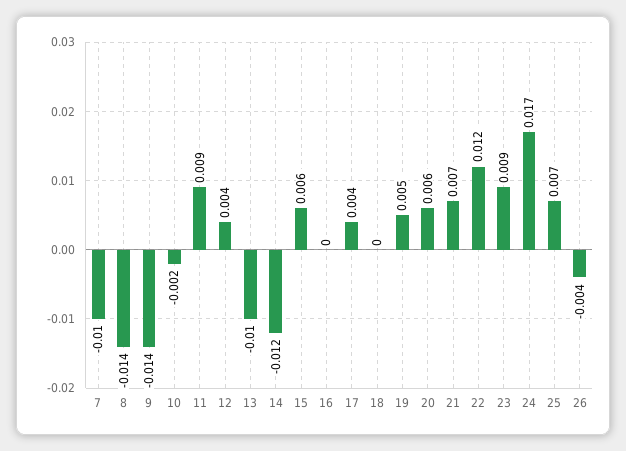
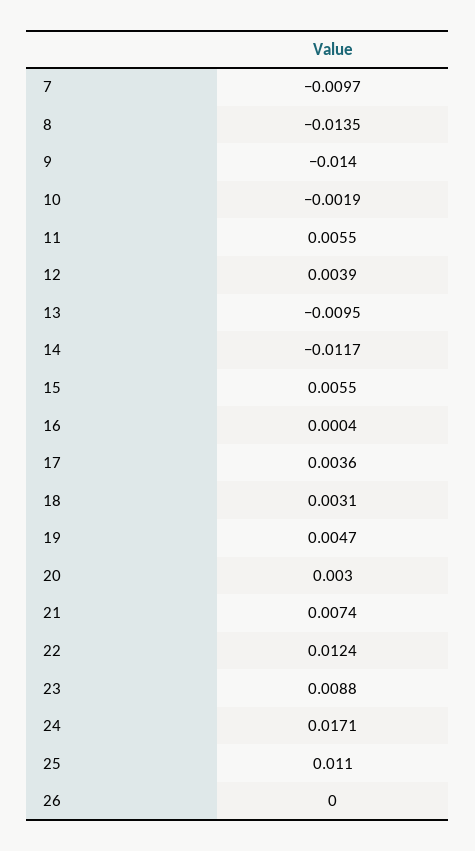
11: 0.009 -> 0.0055
18: 0 -> 0.0031
20: 0.006 -> 0.003
25: 0.007 -> 0.011
26: -0.004 -> 0

